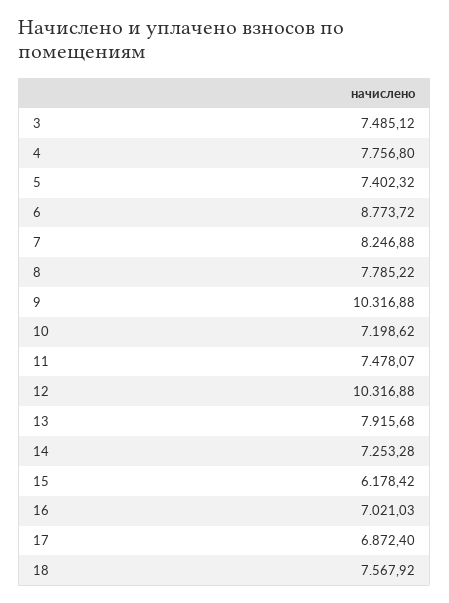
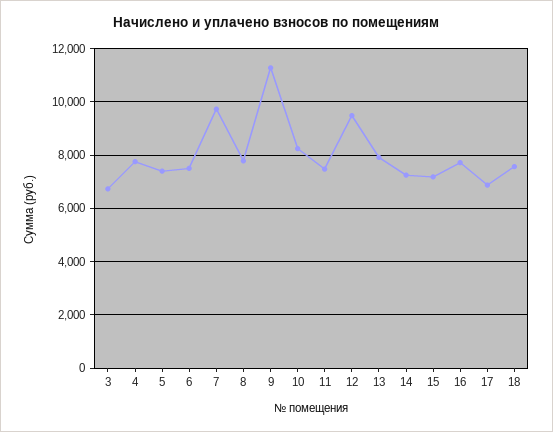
3: 7485.12 -> 6750
6: 8773.72 -> 7500
7: 8246.88 -> 9750
9: 10316.88 -> 11250
10: 7198.62 -> 8250
12: 10316.88 -> 9500
15: 6178.42 -> 7250
16: 7021.03 -> 7750

